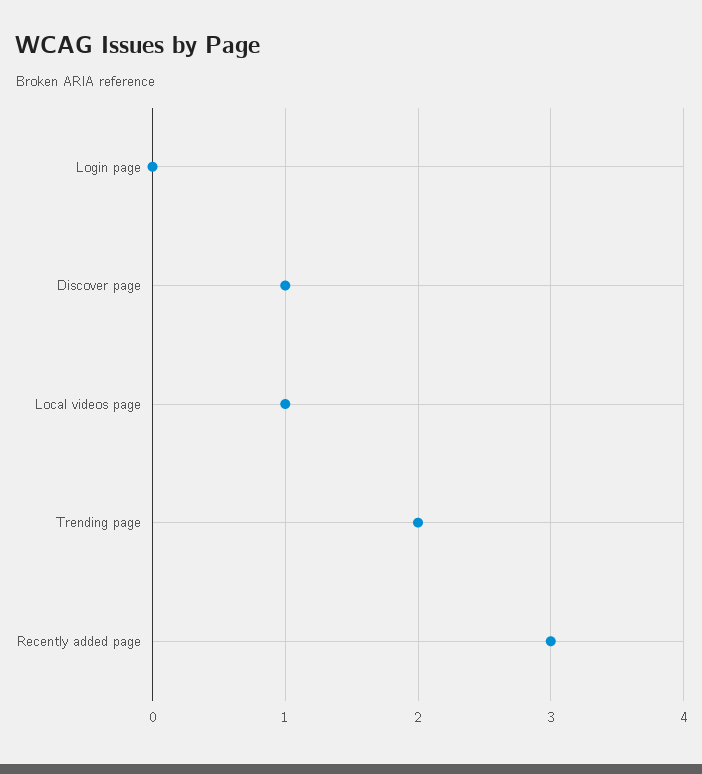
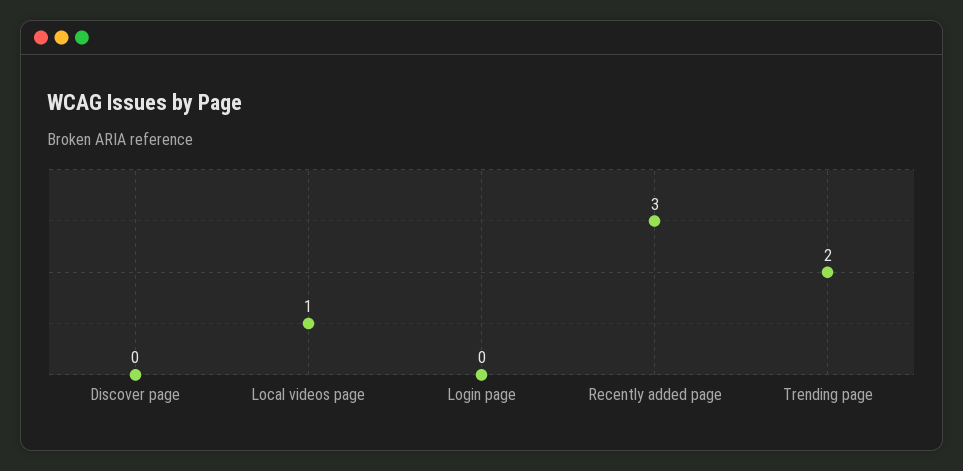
Discover page: 1 -> 0

